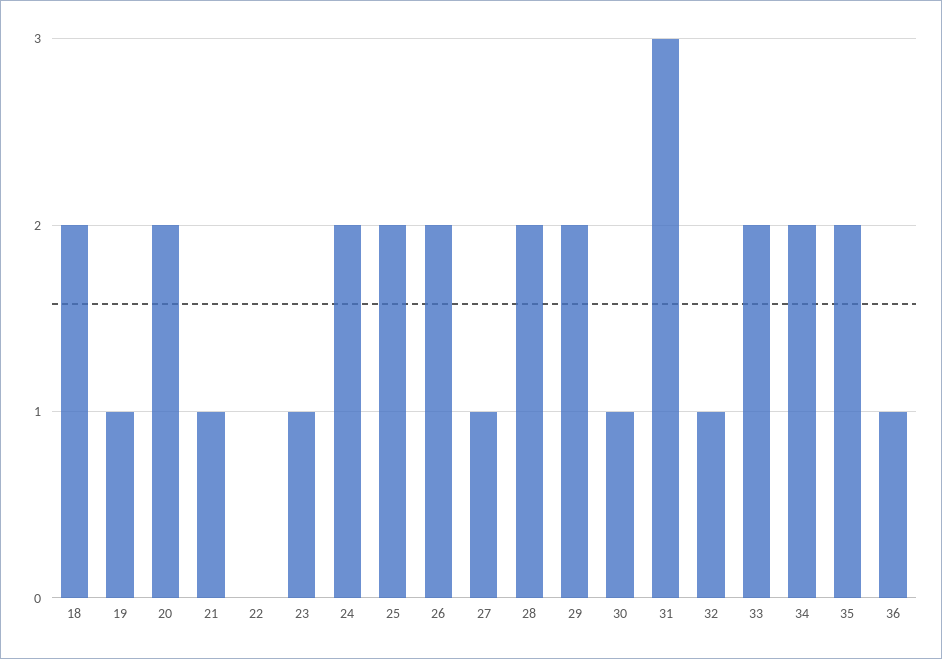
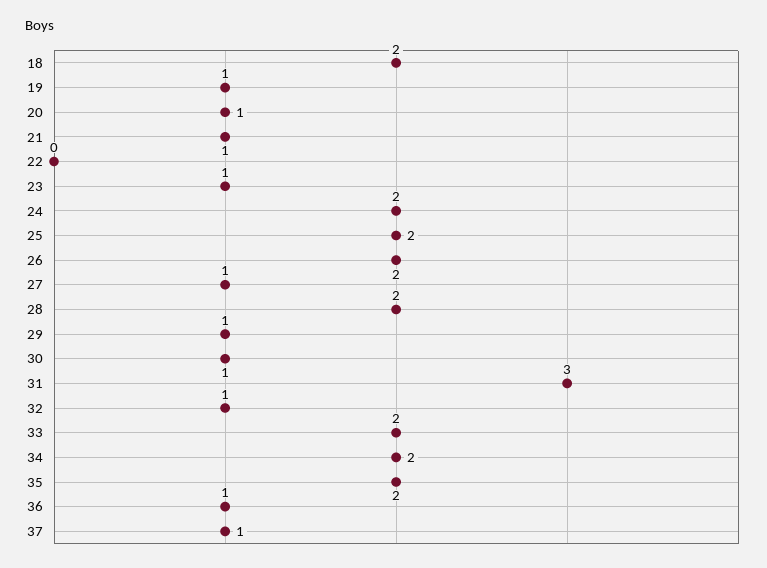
20: 2 -> 1
29: 2 -> 1
37: none -> 1

